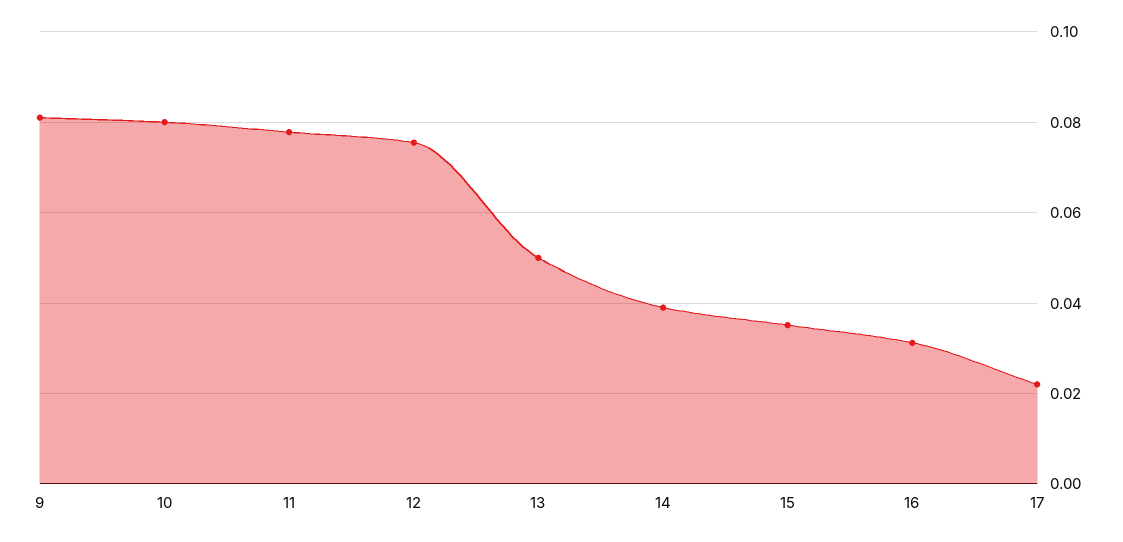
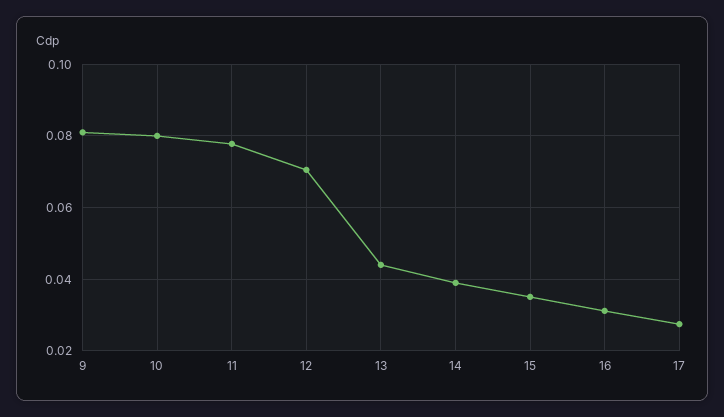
12: 0.076 -> 0.07
13: 0.05 -> 0.044
17: 0.022 -> 0.028

